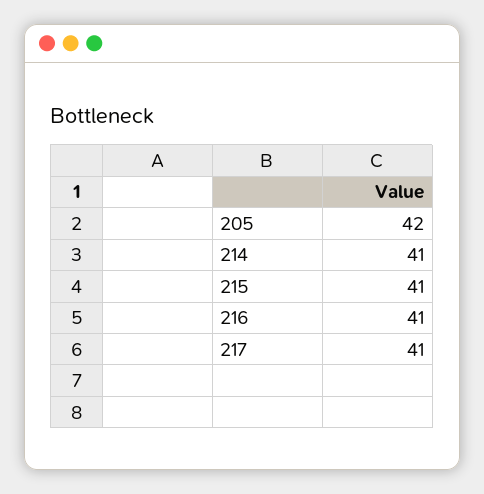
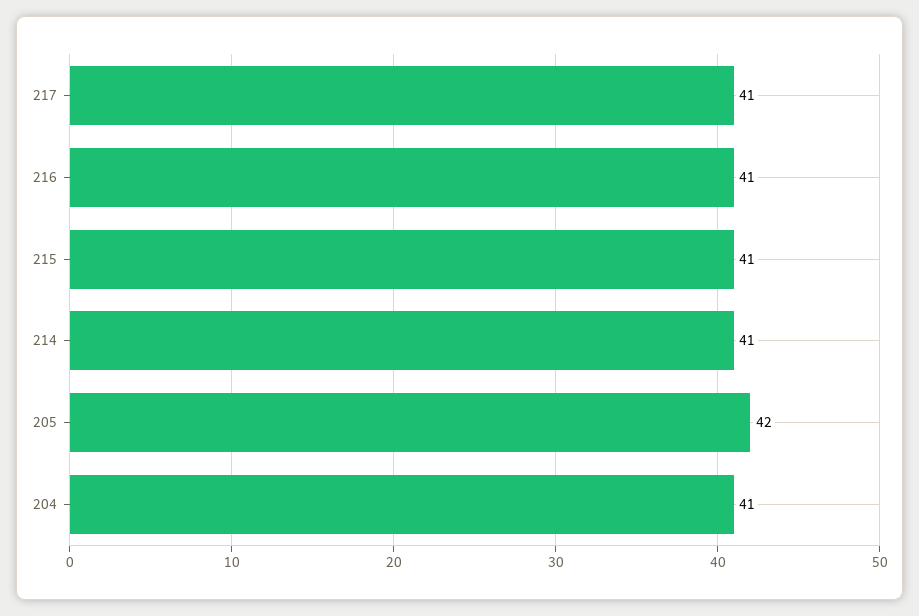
204: none -> 41

